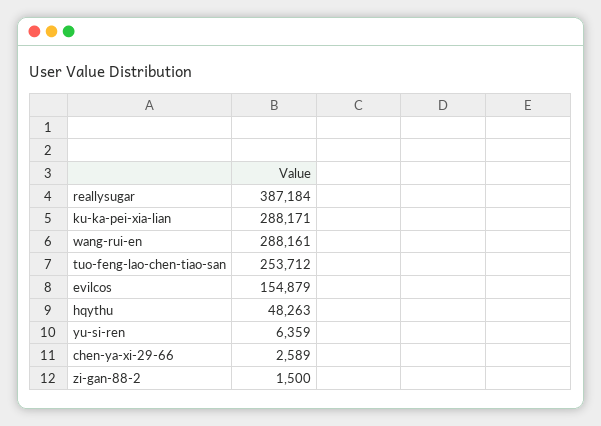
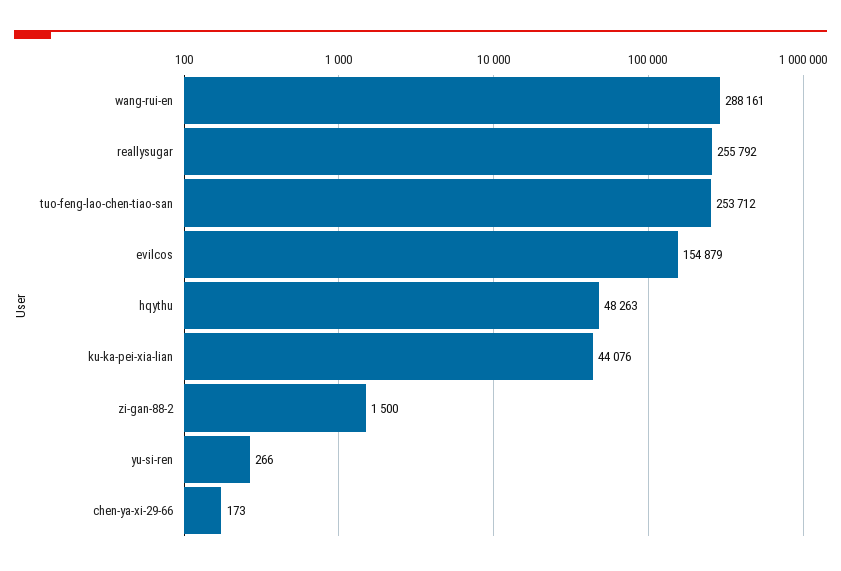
reallysugar: 387184 -> 255792
ku-ka-pei-xia-lian: 288171 -> 44076
yu-si-ren: 6359 -> 266
chen-ya-xi-29-66: 2589 -> 173

